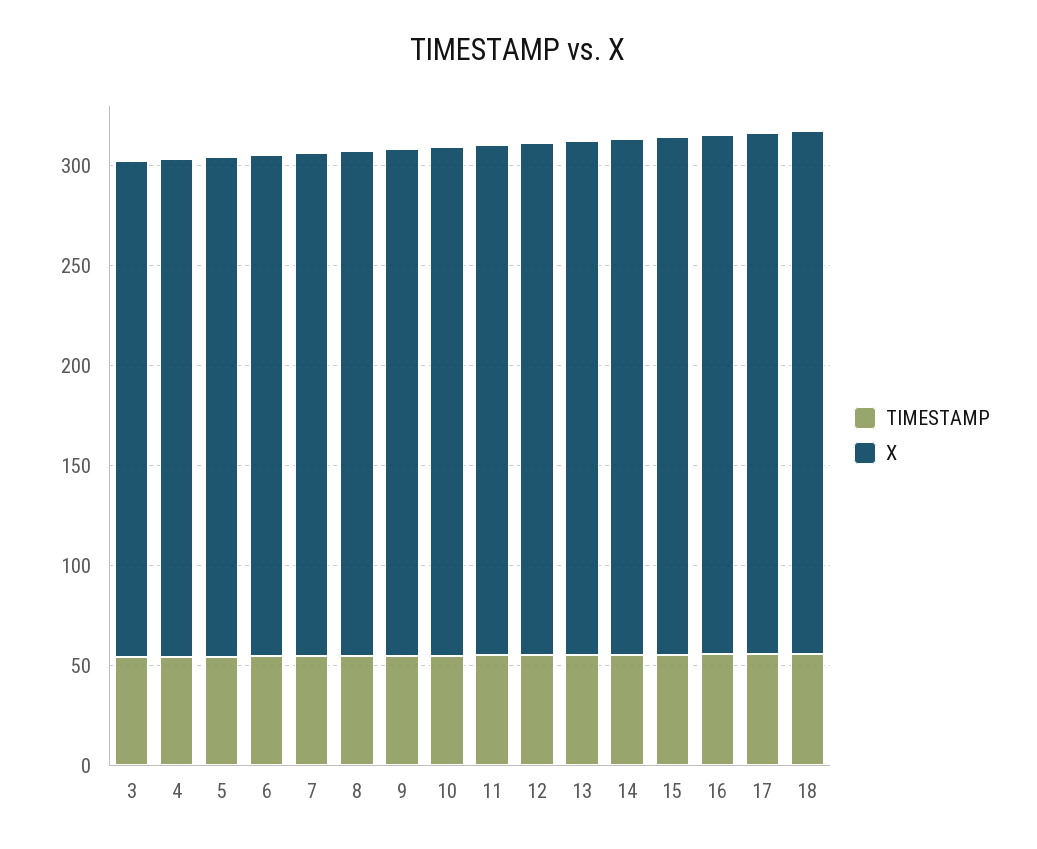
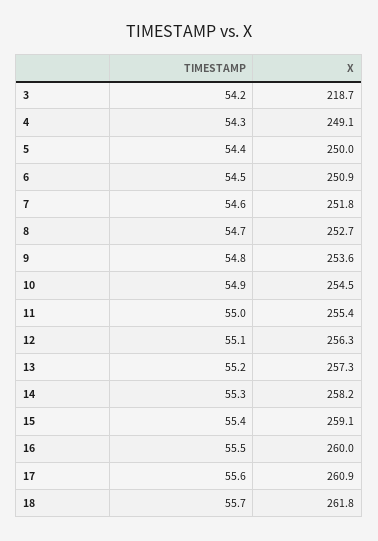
X, 3: 250 -> 218.7

